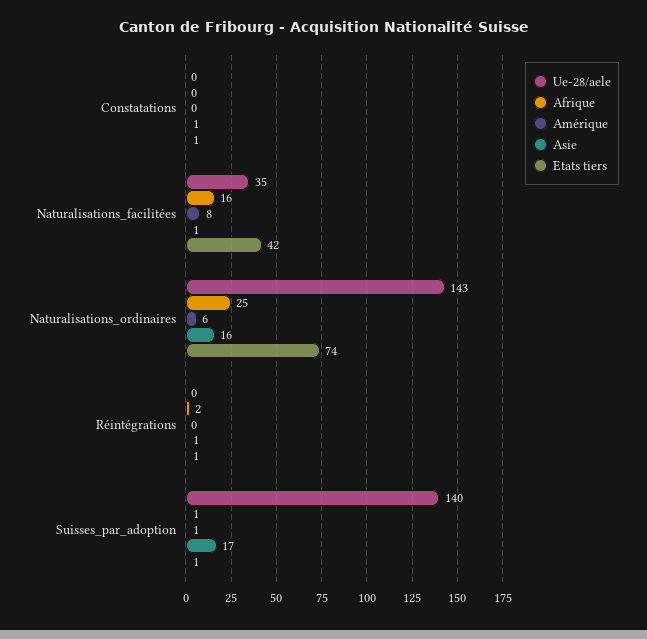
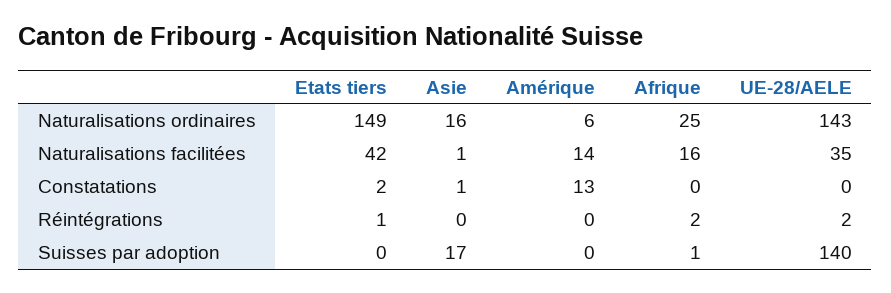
Amérique, Constatations: 0 -> 13
Etats tiers, Constatations: 1 -> 2
Amérique, Naturalisations_facilitées: 8 -> 14
Etats tiers, Naturalisations_ordinaires: 74 -> 149
Ue-28/aele, Réintégrations: 0 -> 2
Asie, Réintégrations: 1 -> 0
Amérique, Suisses_par_adoption: 1 -> 0
Etats tiers, Suisses_par_adoption: 1 -> 0

